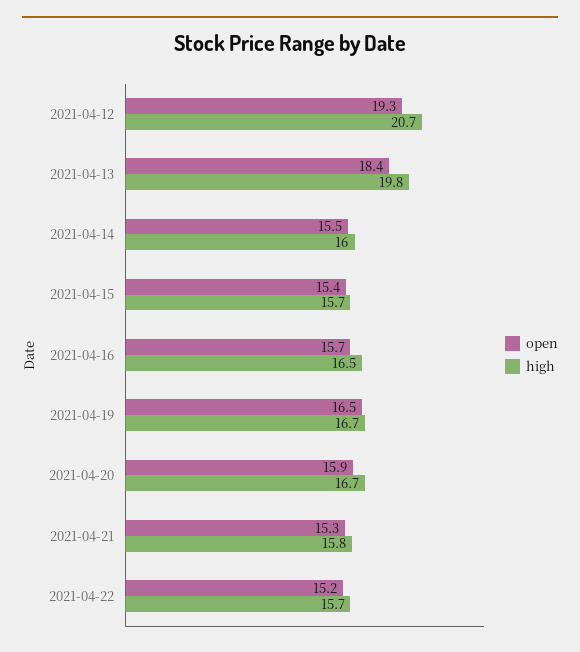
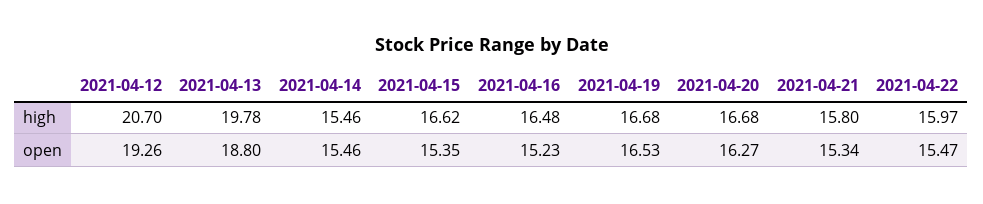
open, 2021-04-13: 18.4 -> 18.8
high, 2021-04-14: 16 -> 15.46
high, 2021-04-15: 15.7 -> 16.62
open, 2021-04-16: 15.7 -> 15.23
open, 2021-04-20: 15.9 -> 16.27
open, 2021-04-22: 15.2 -> 15.47
high, 2021-04-22: 15.7 -> 15.97

